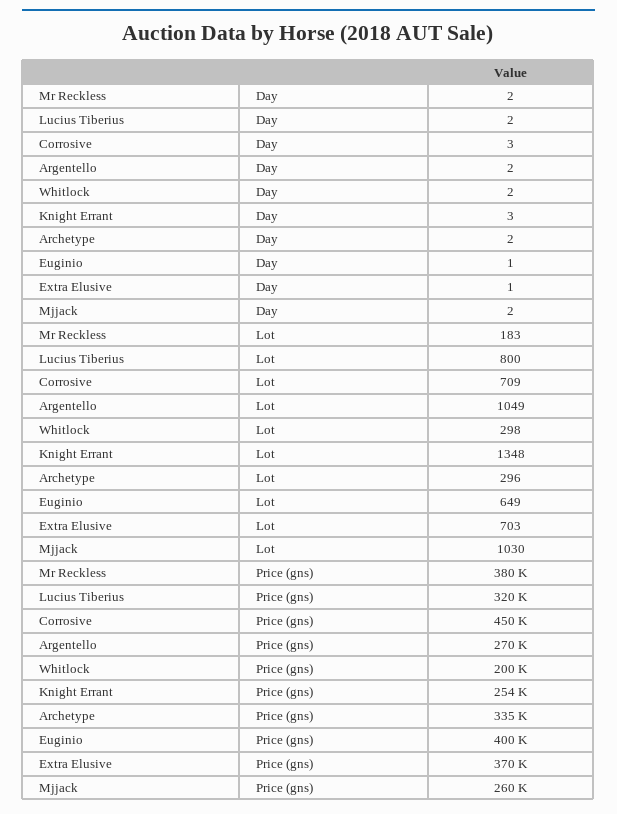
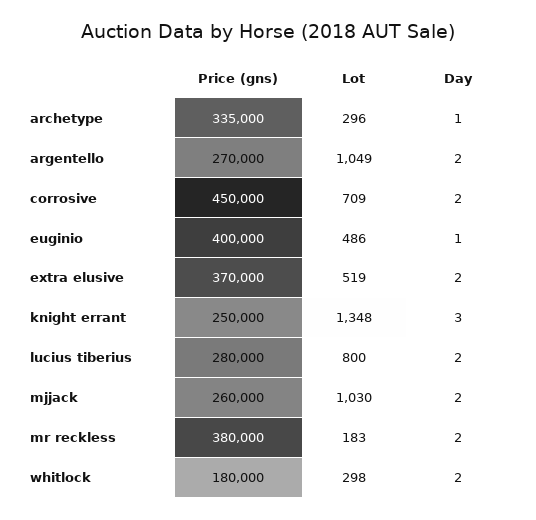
Corrosive, Day: 3 -> 2
Archetype, Day: 2 -> 1
Extra Elusive, Day: 1 -> 2
Euginio, Lot: 649 -> 486
Extra Elusive, Lot: 703 -> 519
Lucius Tiberius, Price (gns): 320000 -> 280000
Whitlock, Price (gns): 200000 -> 180000
Knight Errant, Price (gns): 254000 -> 250000

